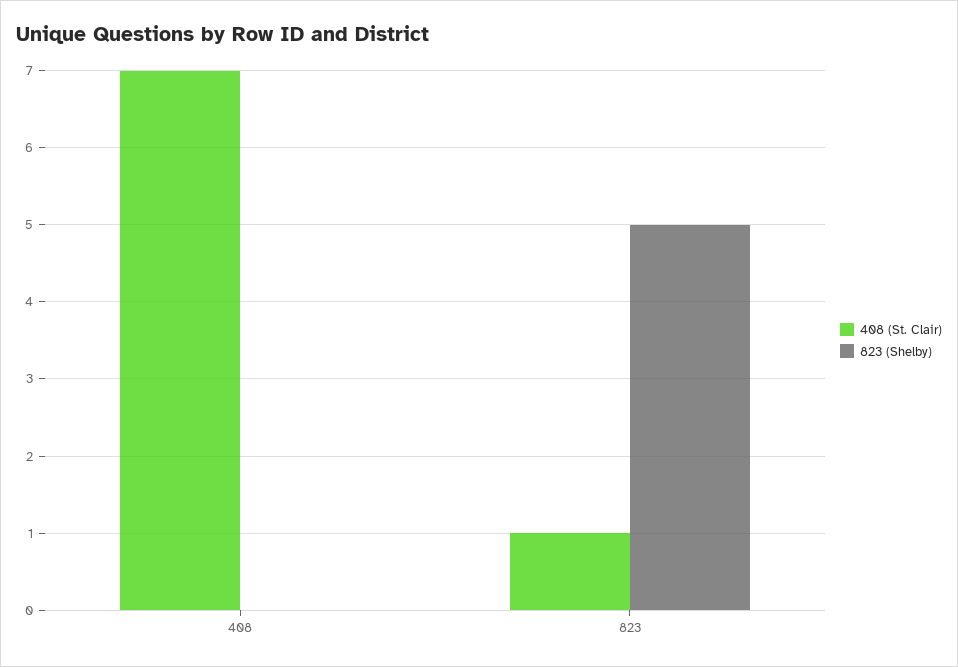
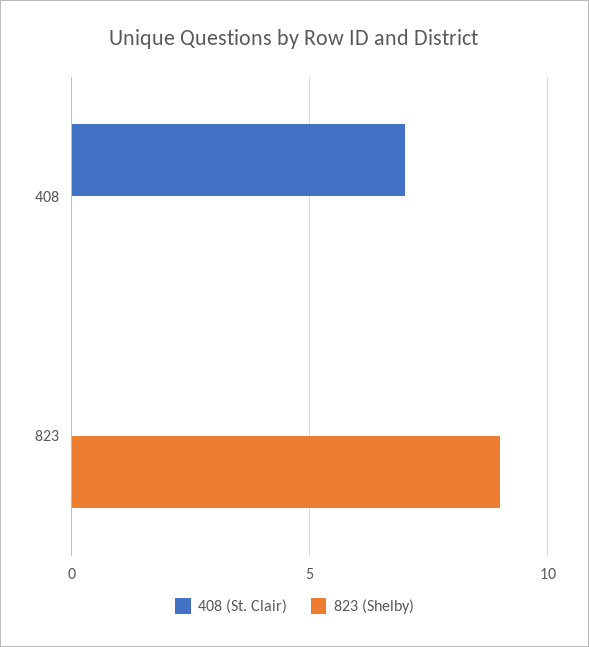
408 (St. Clair), 823: 1 -> 0
823 (Shelby), 823: 5 -> 9

